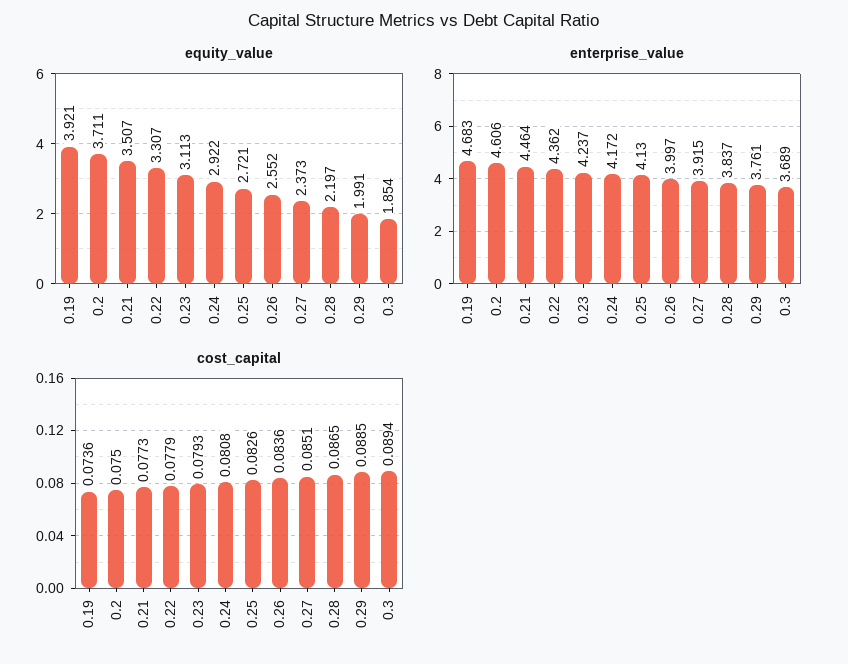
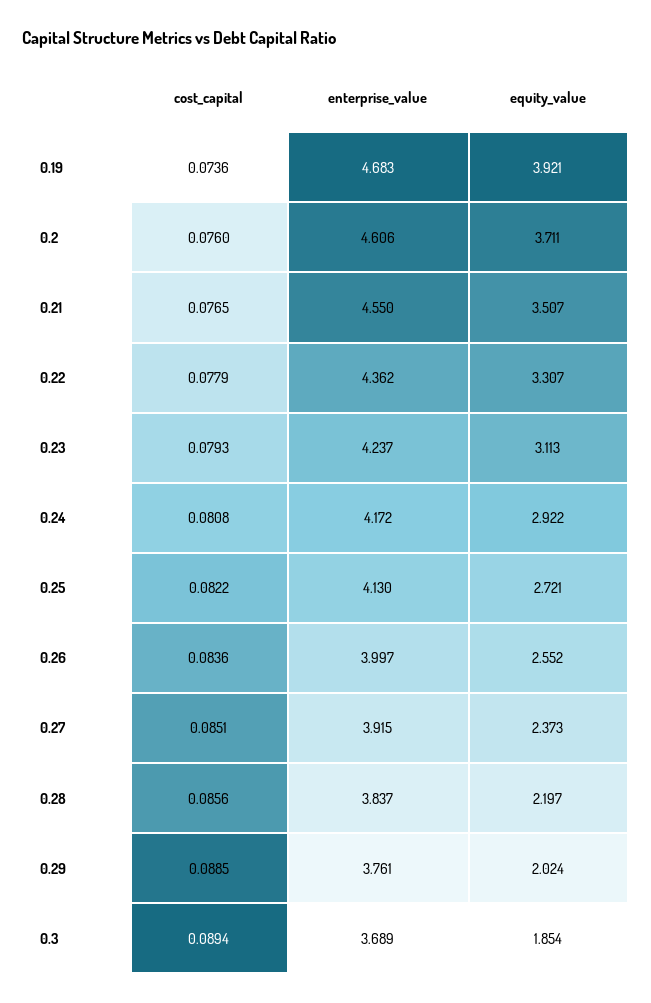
equity_value, 0.29: 1.991 -> 2.024
enterprise_value, 0.21: 4.464 -> 4.55
cost_capital, 0.2: 0.075 -> 0.076
cost_capital, 0.21: 0.0773 -> 0.0765
cost_capital, 0.25: 0.0826 -> 0.0822
cost_capital, 0.28: 0.0865 -> 0.0856

